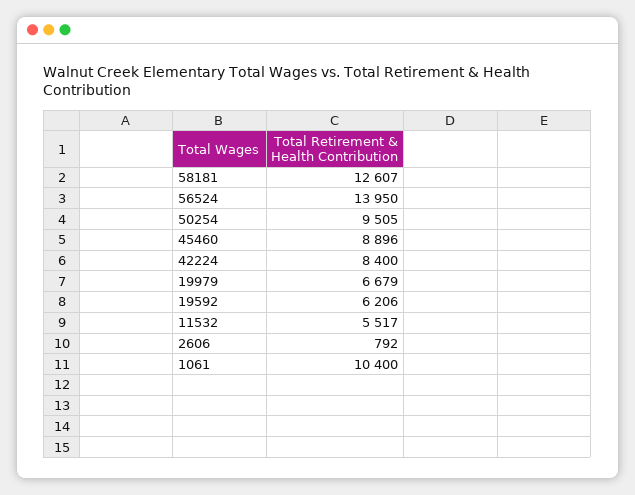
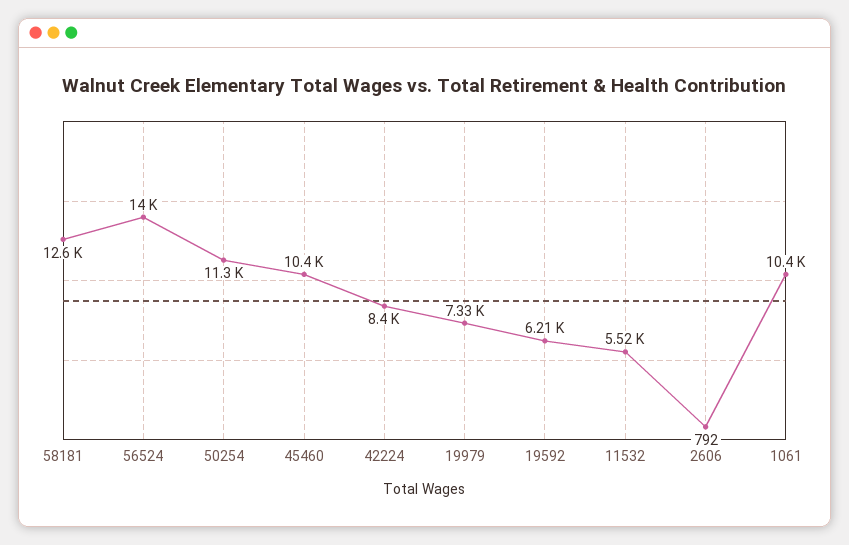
50254: 9505 -> 11300
45460: 8896 -> 10400
19979: 6679 -> 7330

